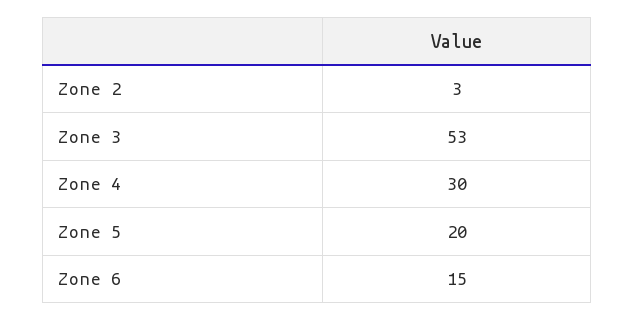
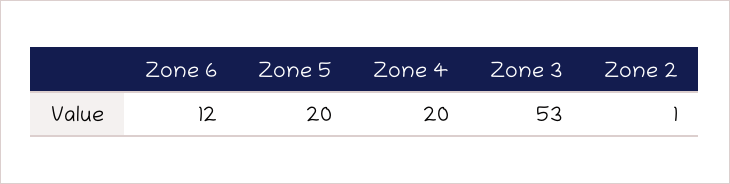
Zone 2: 3 -> 1
Zone 4: 30 -> 20
Zone 6: 15 -> 12

